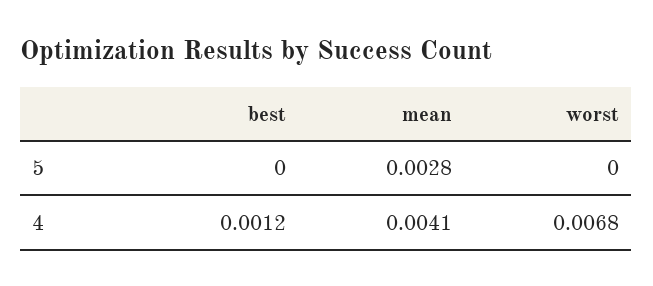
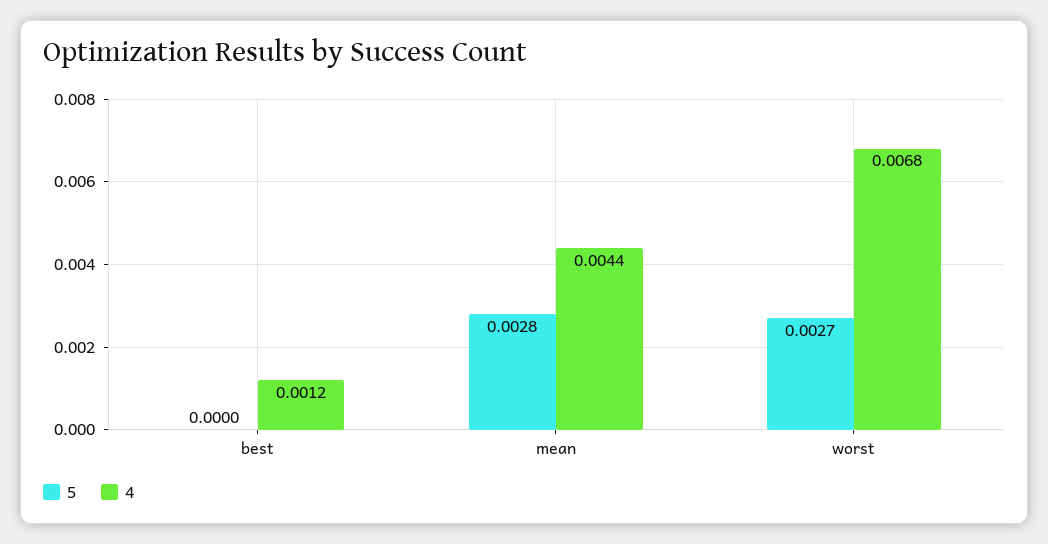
5, worst: 0 -> 0.0027
4, mean: 0.0041 -> 0.0044

